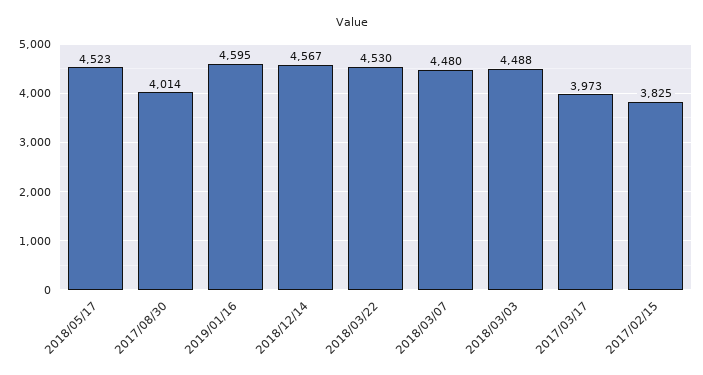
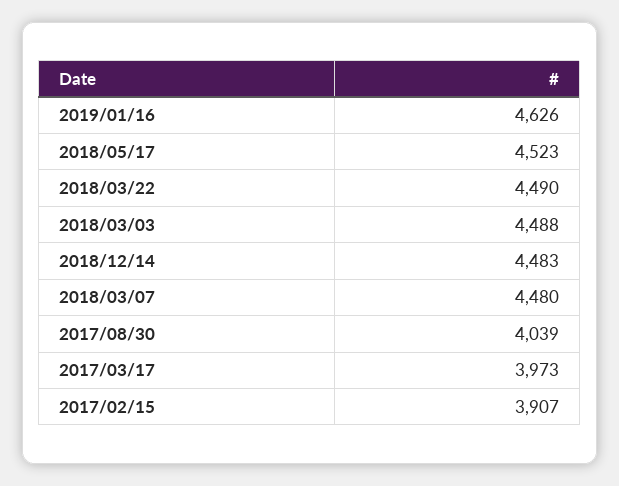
2017/08/30: 4014 -> 4039
2019/01/16: 4595 -> 4626
2018/12/14: 4567 -> 4483
2018/03/22: 4530 -> 4490
2017/02/15: 3825 -> 3907

